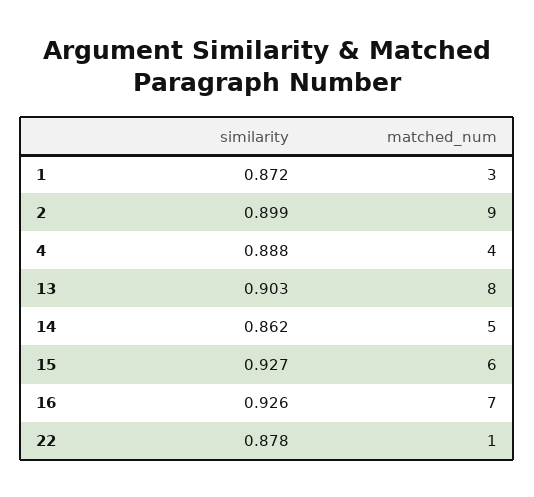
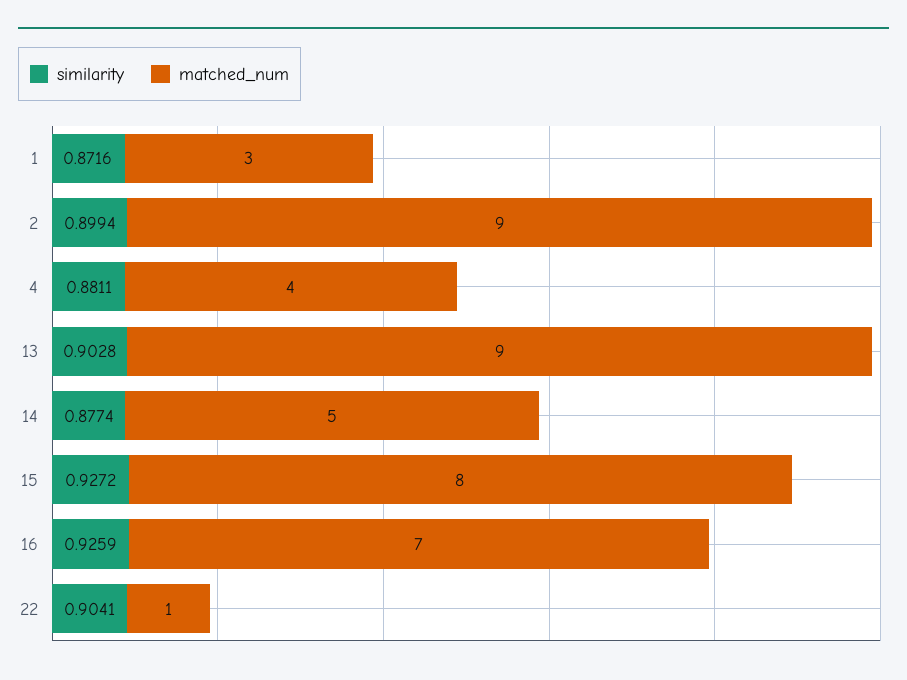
similarity, 4: 0.888 -> 0.8811
matched_num, 13: 8 -> 9
similarity, 14: 0.862 -> 0.8774
matched_num, 15: 6 -> 8
similarity, 22: 0.878 -> 0.9041

